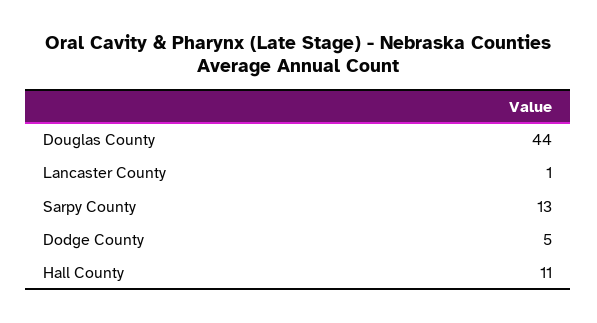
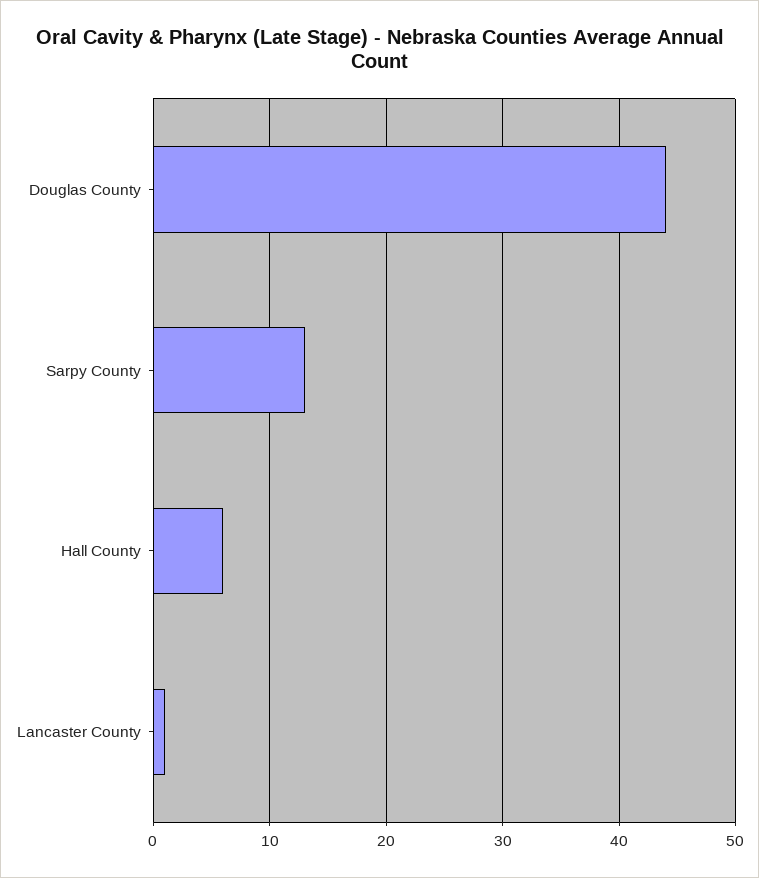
Dodge County: 5 -> none
Hall County: 11 -> 6

